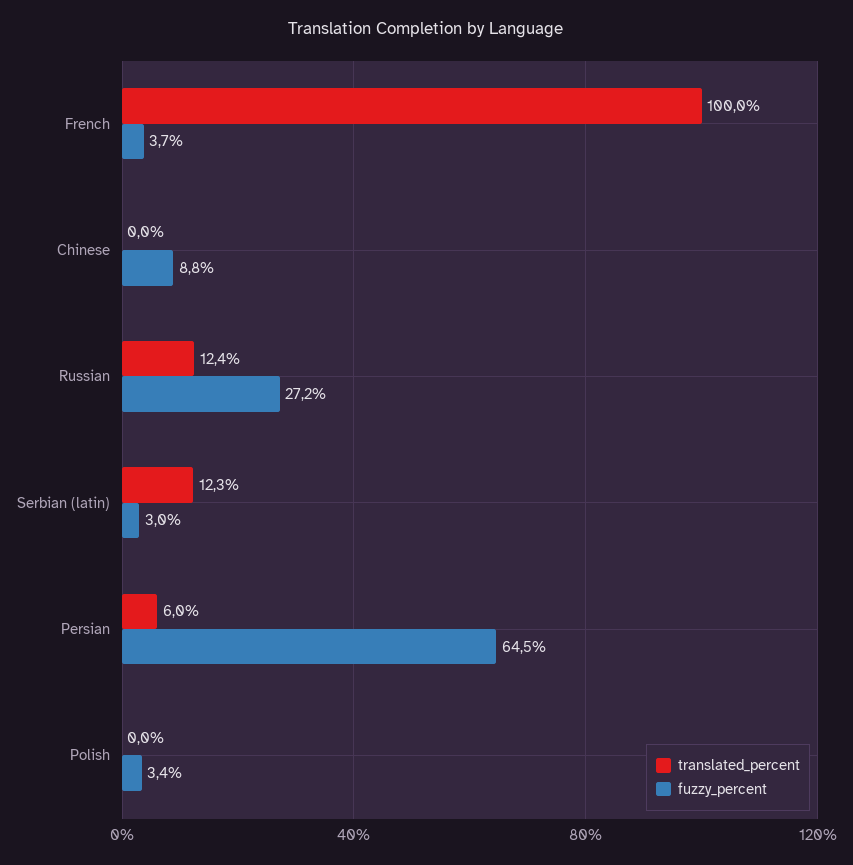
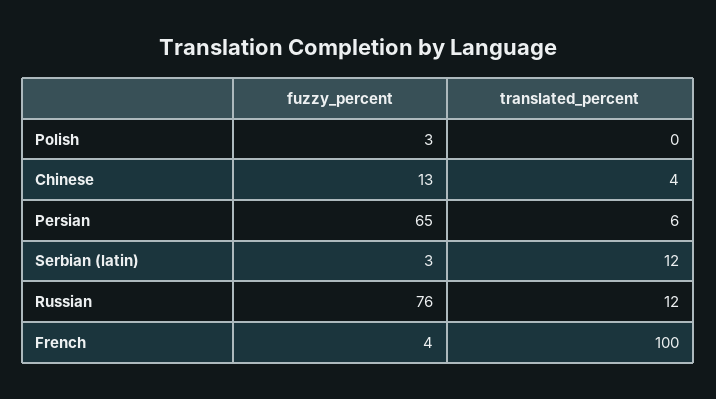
translated_percent, Chinese: 0 -> 4
fuzzy_percent, Chinese: 8.8 -> 13
fuzzy_percent, Russian: 27.2 -> 76

